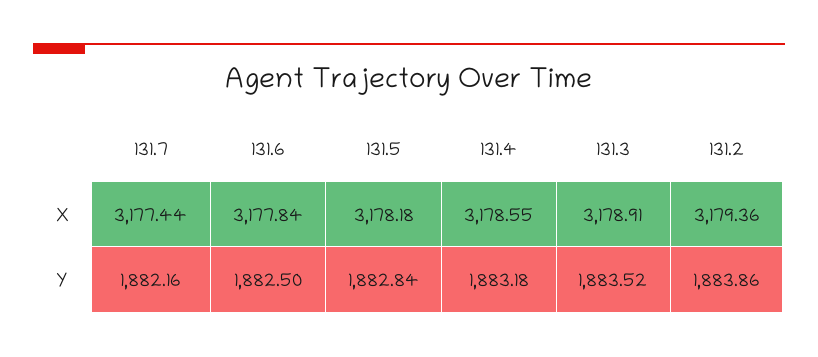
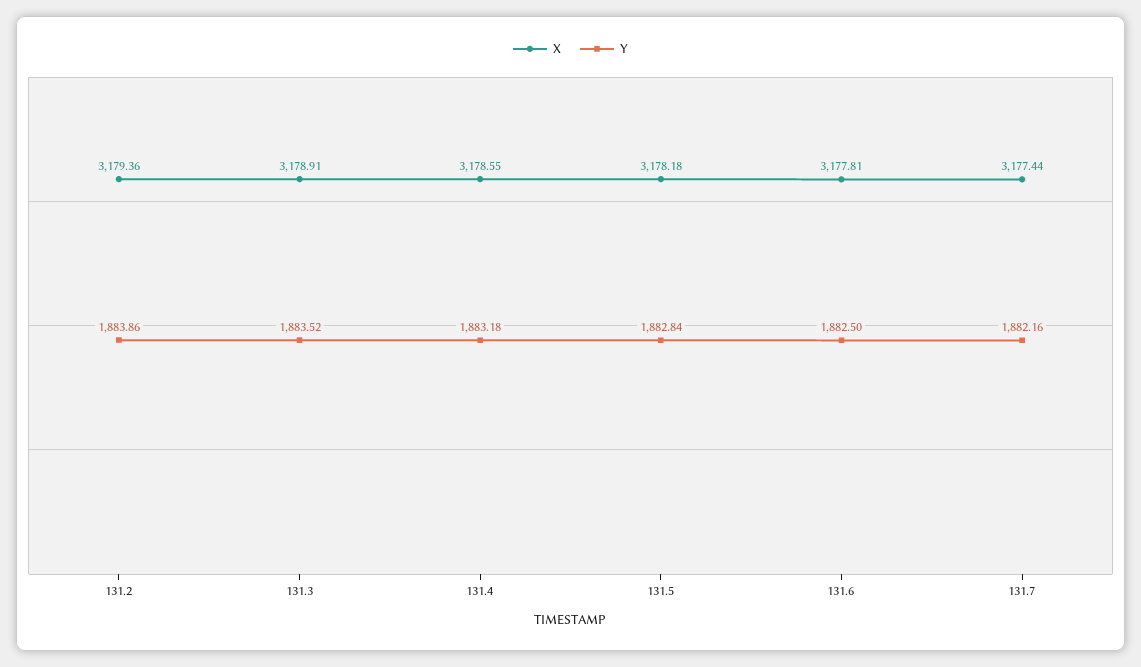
X, 131.6: 3177.84 -> 3177.81

